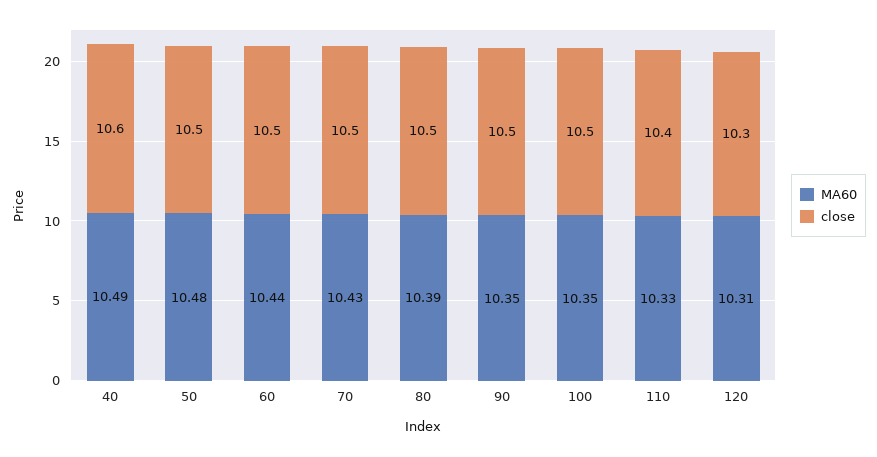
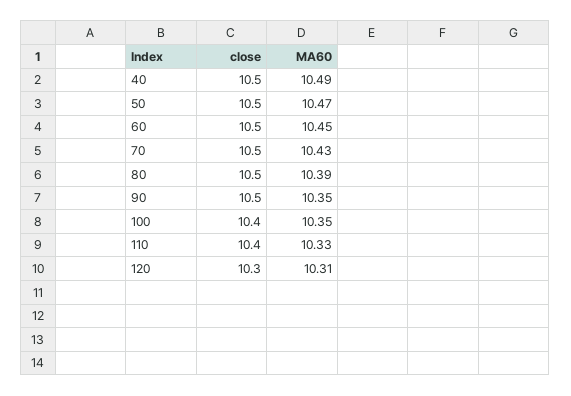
close, 40: 10.6 -> 10.5
MA60, 50: 10.48 -> 10.47
MA60, 60: 10.44 -> 10.45
close, 100: 10.5 -> 10.4

